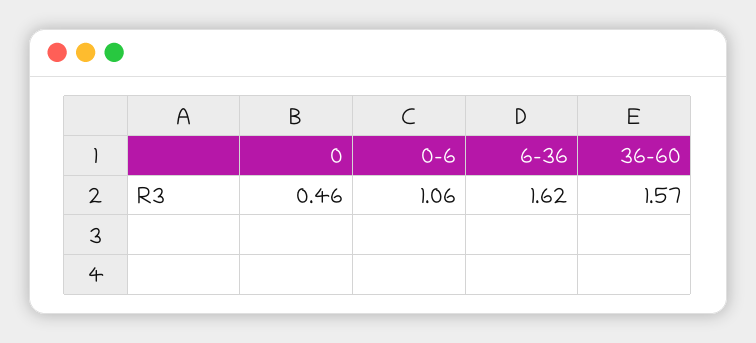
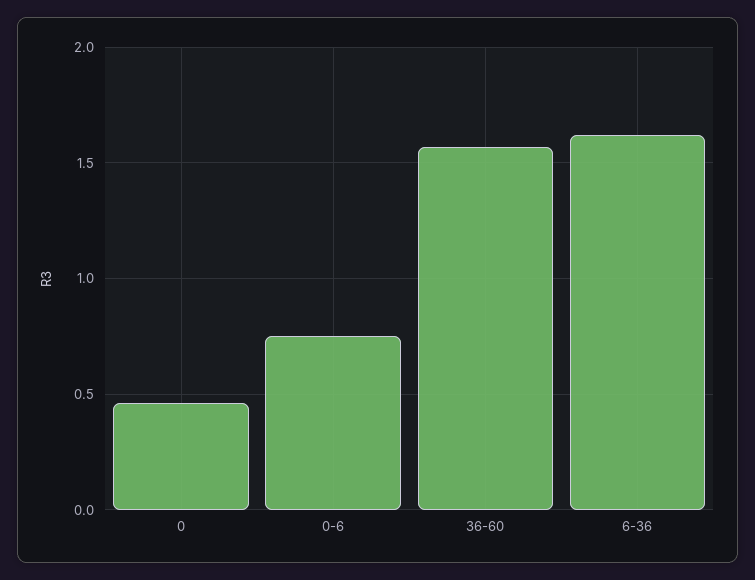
0-6: 1.06 -> 0.75

